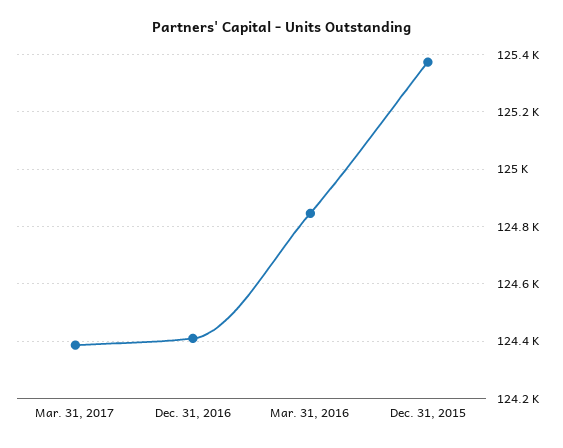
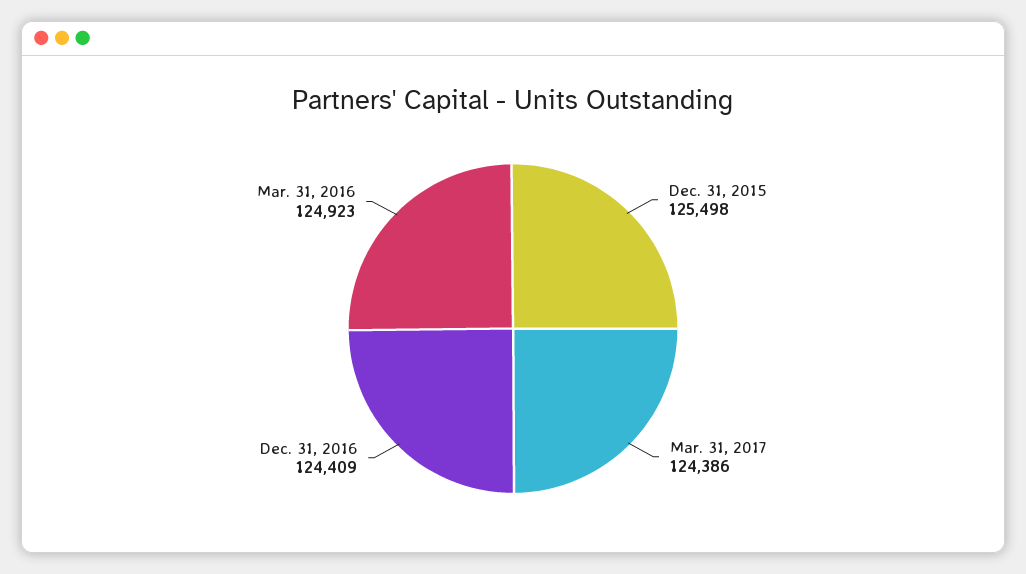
Mar. 31, 2016: 124850 -> 124923
Dec. 31, 2015: 125375 -> 125498

